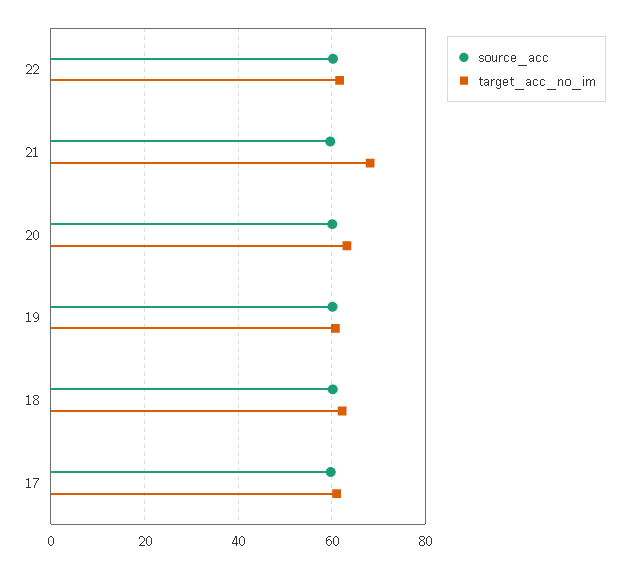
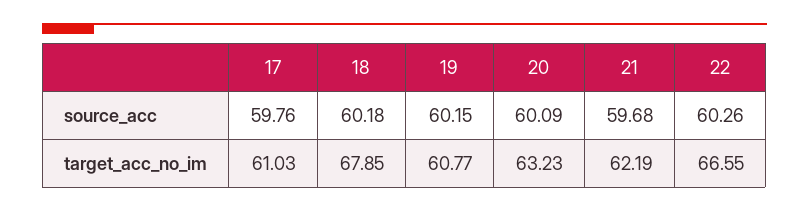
target_acc_no_im, 22: 62 -> 66.55
target_acc_no_im, 21: 68 -> 62.19
target_acc_no_im, 18: 62 -> 67.85

